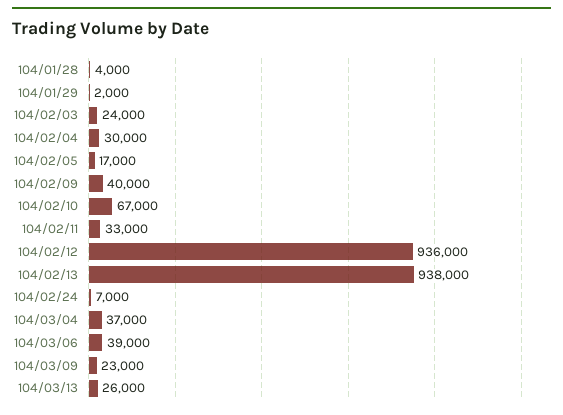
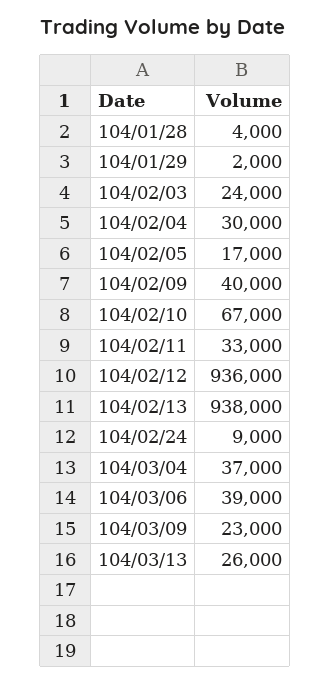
104/02/24: 7000 -> 9000

